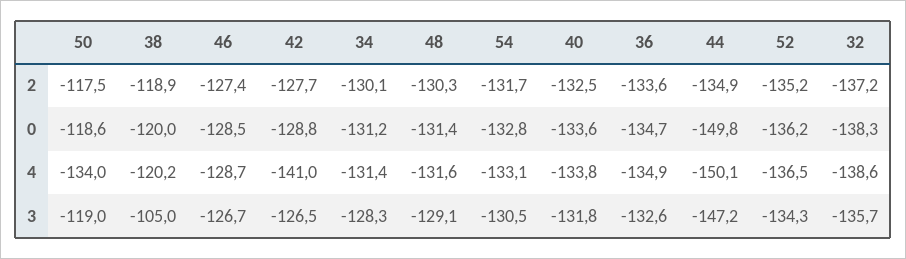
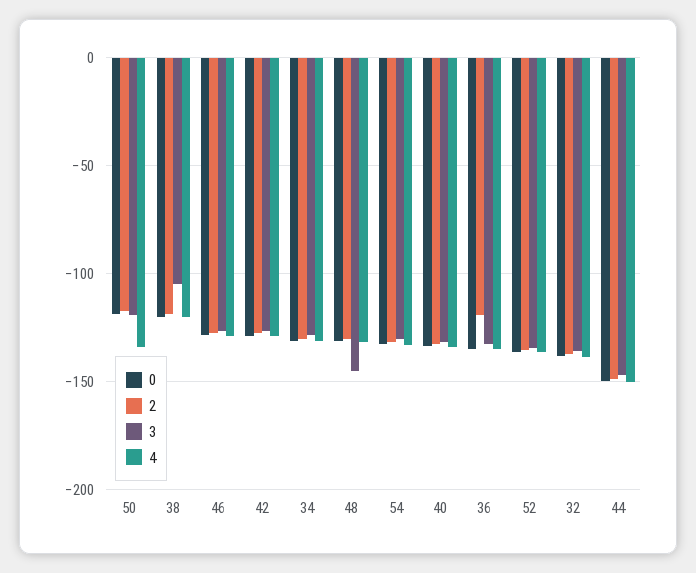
2, 36: -133.6 -> -120
2, 44: -134.9 -> -150
4, 42: -141 -> -130
3, 48: -129.1 -> -145

